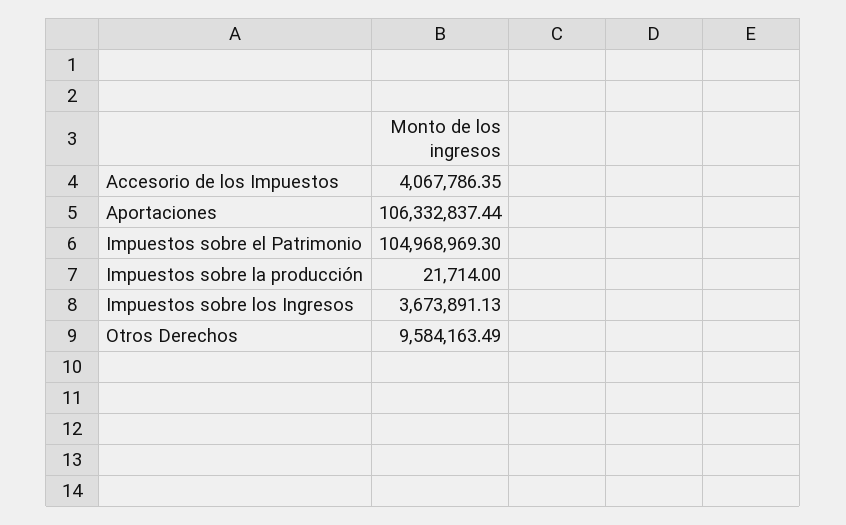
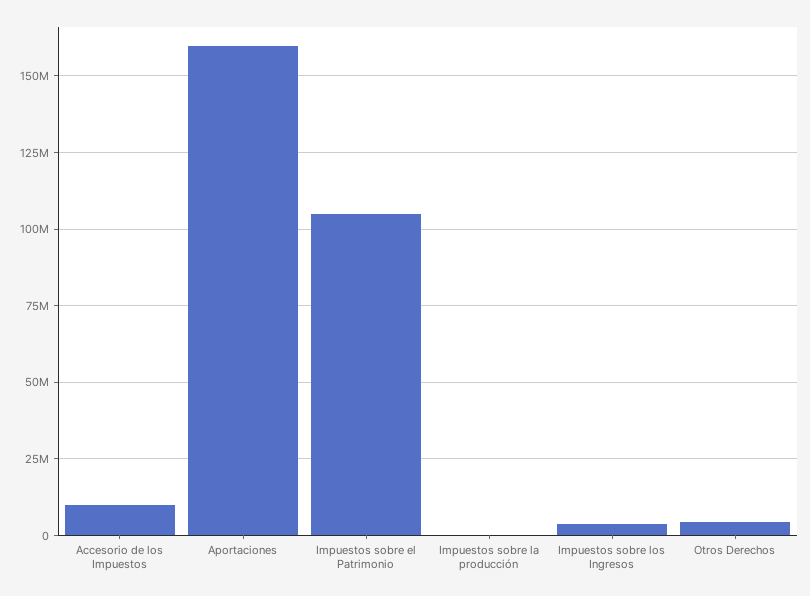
Accesorio de los Impuestos: 4067786.35 -> 10000000
Aportaciones: 106332837.44 -> 160000000
Otros Derechos: 9584163.49 -> 5000000

